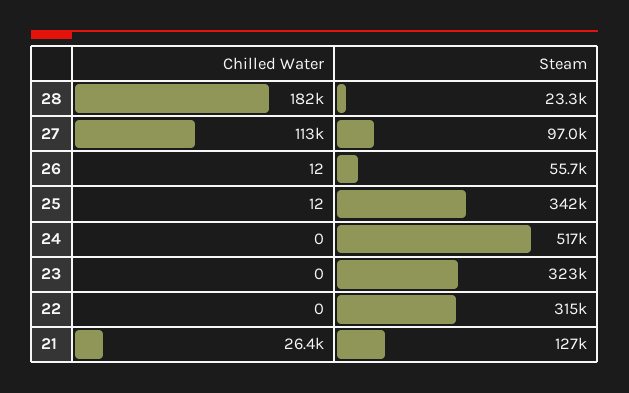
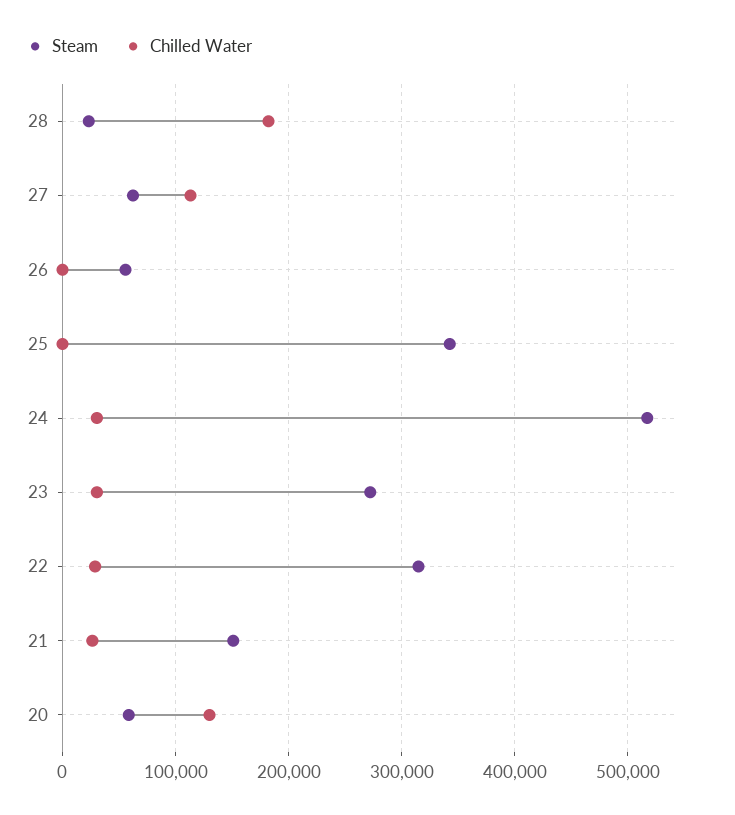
Steam, 27: 97000 -> 60000
Chilled Water, 24: 0 -> 30000
Chilled Water, 23: 0 -> 30000
Steam, 23: 323000 -> 270000
Chilled Water, 22: 0 -> 30000
Steam, 21: 127000 -> 150000
Steam, 20: none -> 60000
Chilled Water, 20: none -> 130000

